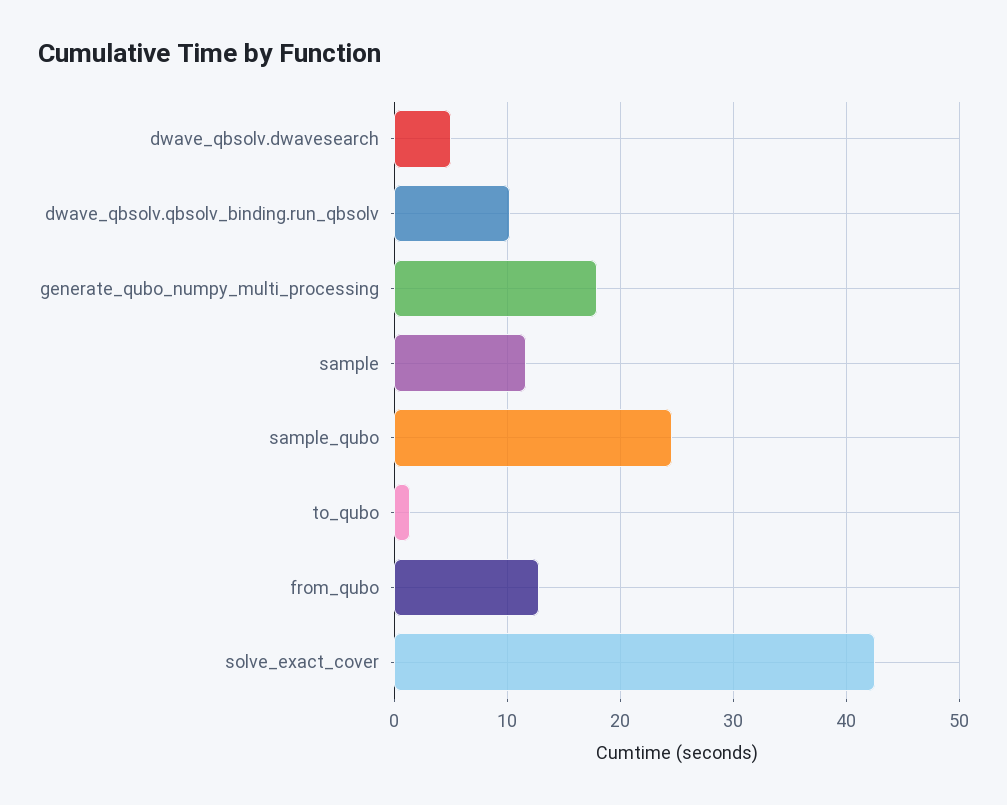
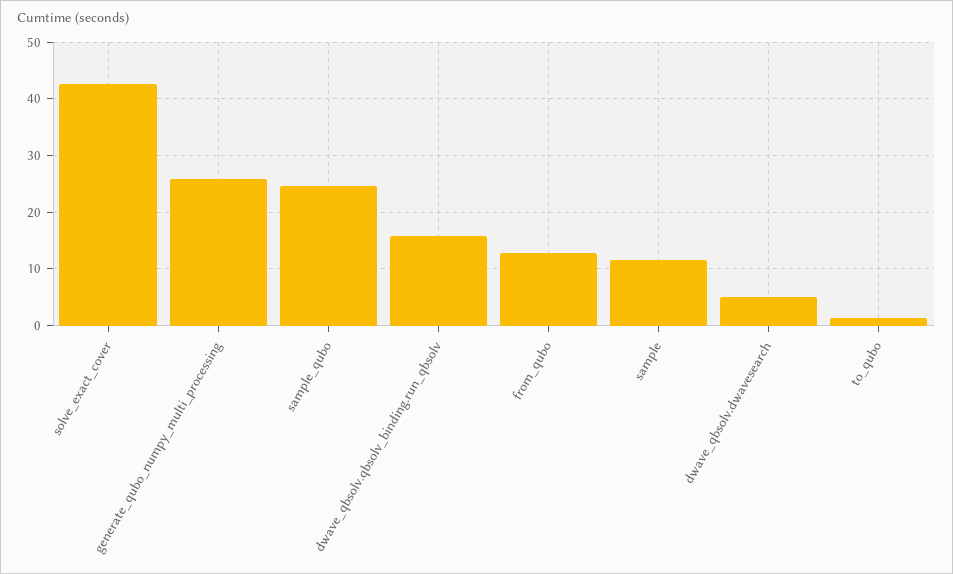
dwave_qbsolv.qbsolv_binding.run_qbsolv: 10 -> 16
generate_qubo_numpy_multi_processing: 18 -> 26

